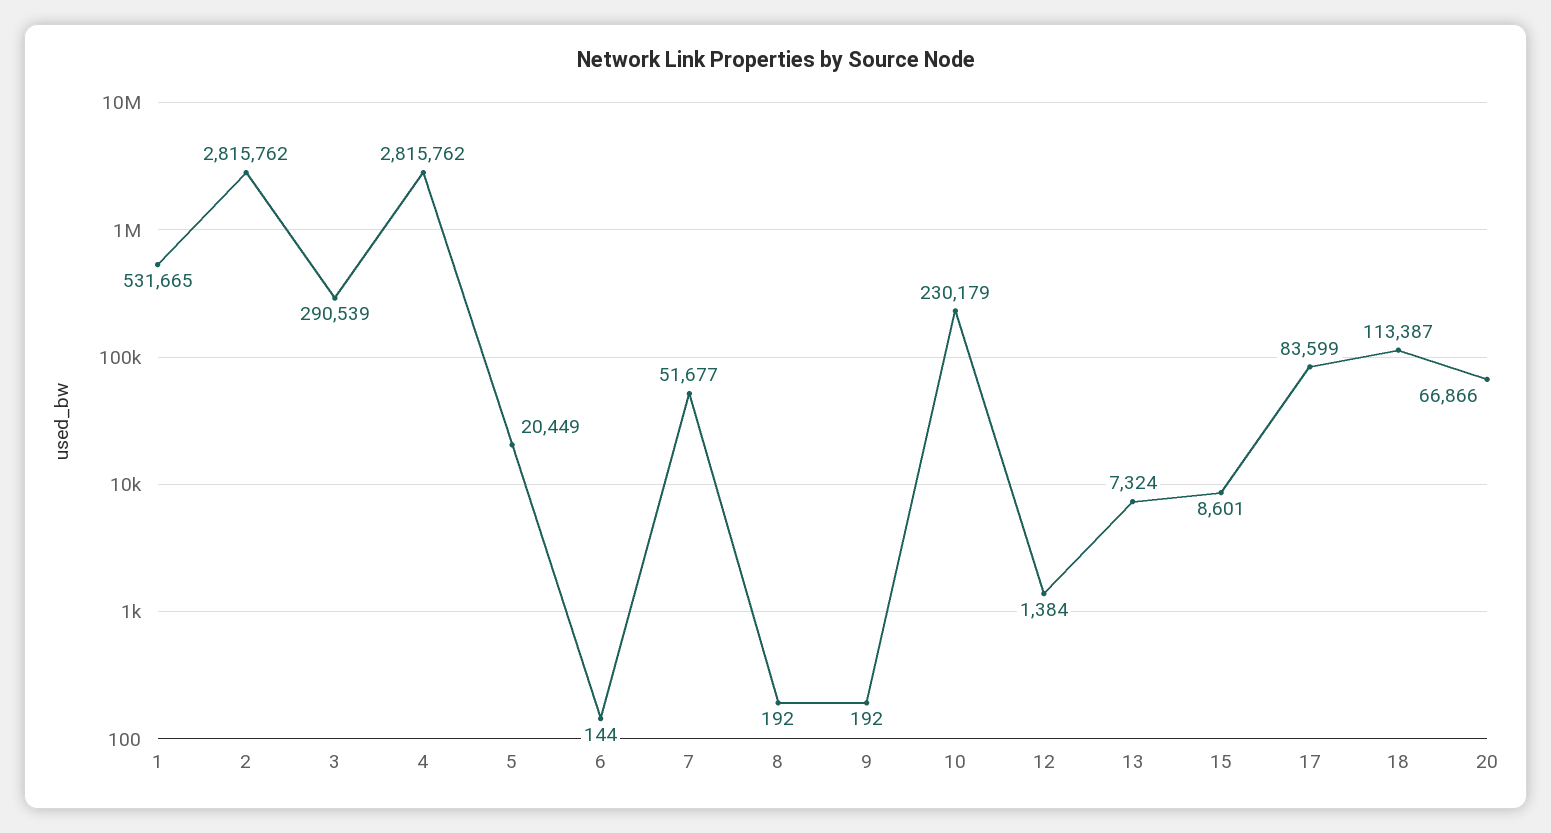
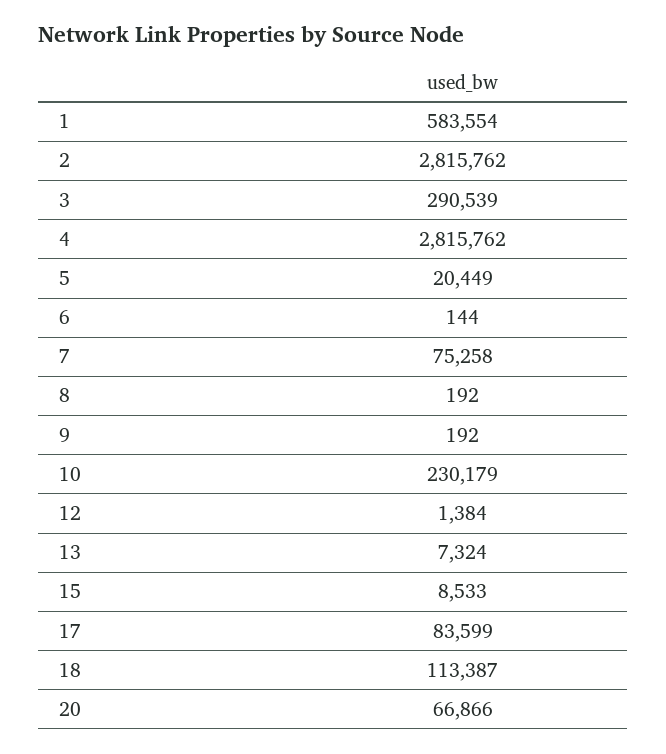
1: 531665 -> 583554
7: 51677 -> 75258
15: 8601 -> 8533

